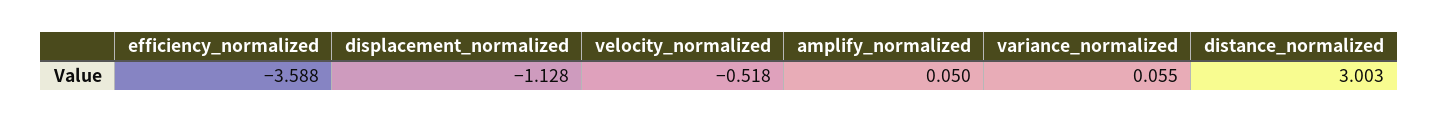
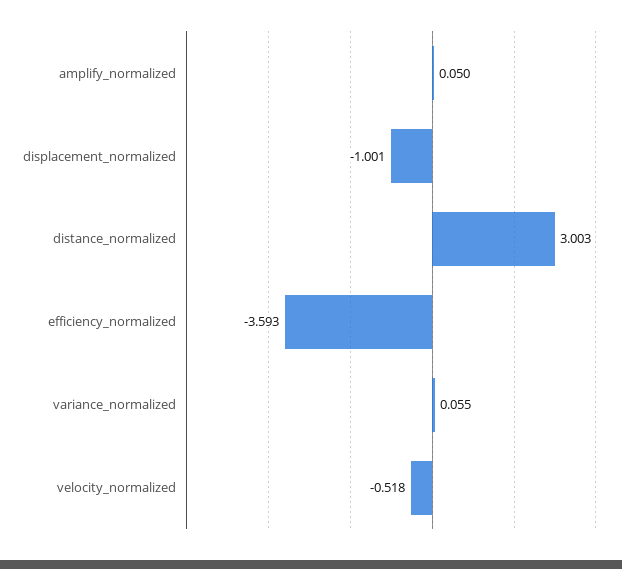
efficiency_normalized: -3.588 -> -3.593
displacement_normalized: -1.128 -> -1.001

